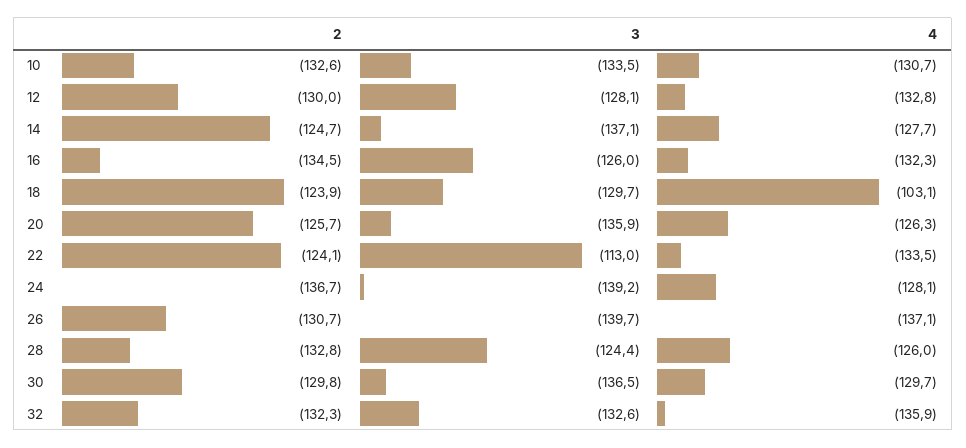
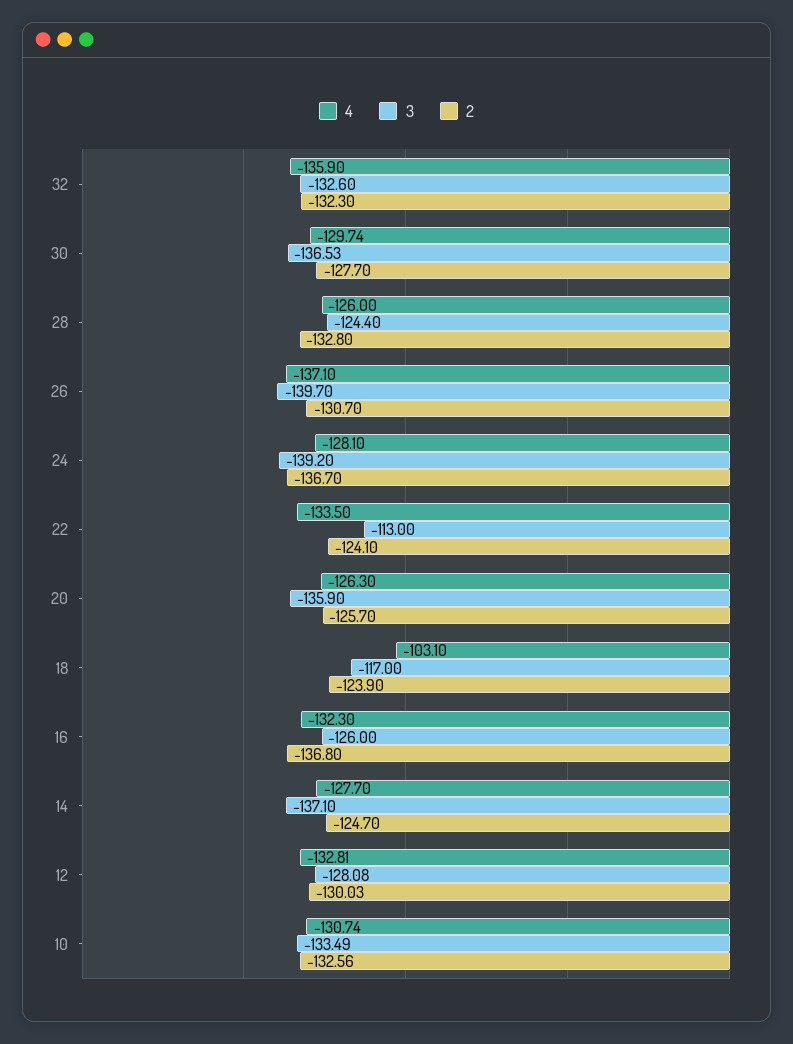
2, 16: -134.5 -> -136.8
3, 18: -129.7 -> -117
2, 30: -129.8 -> -127.7

